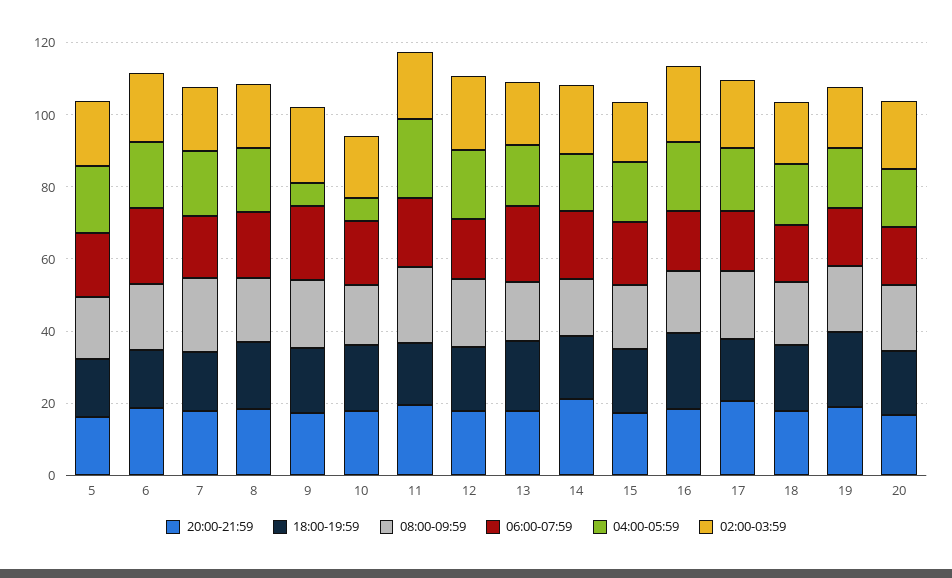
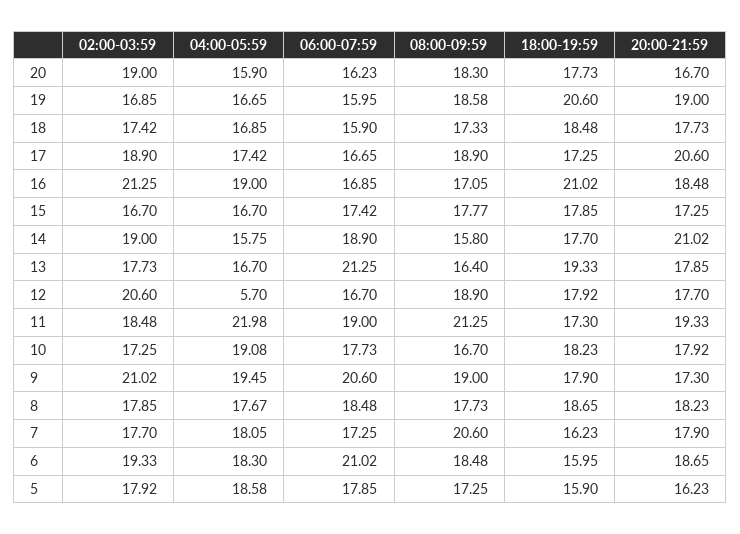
04:00-05:59, 9: 5 -> 19.45
04:00-05:59, 10: 5 -> 19.08
04:00-05:59, 12: 20 -> 5.7

